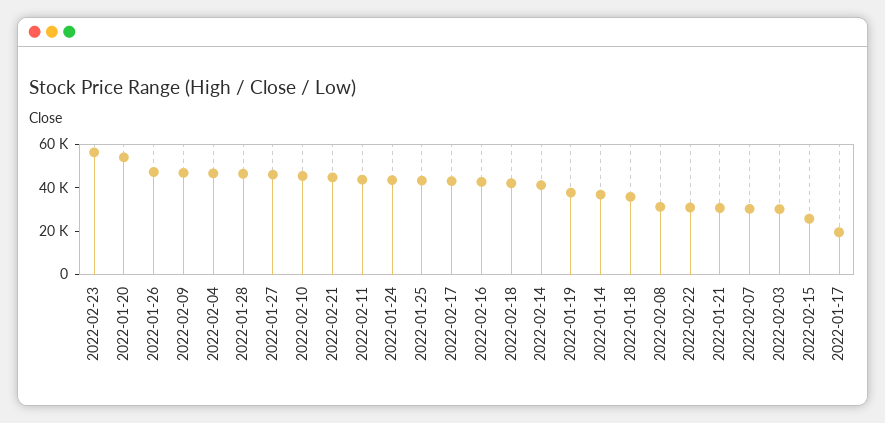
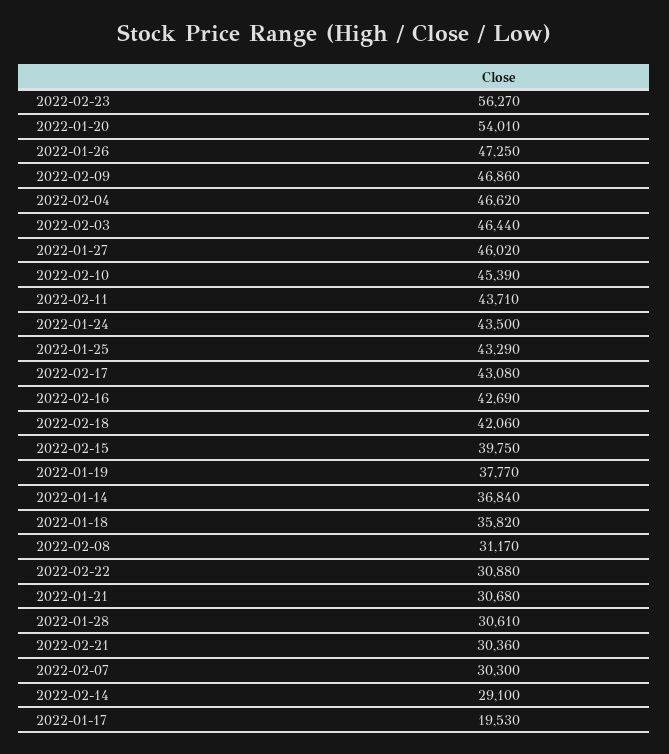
2022-01-28: 45000 -> 30610
2022-02-21: 45000 -> 30360
2022-02-14: 40000 -> 29100
2022-02-03: 30000 -> 46440
2022-02-15: 25000 -> 39750

